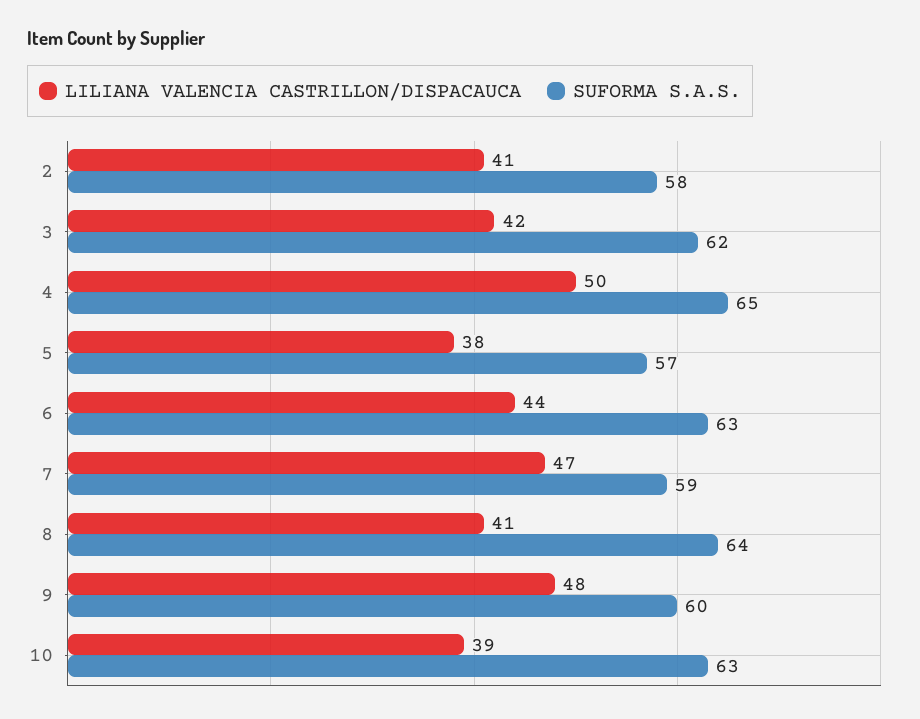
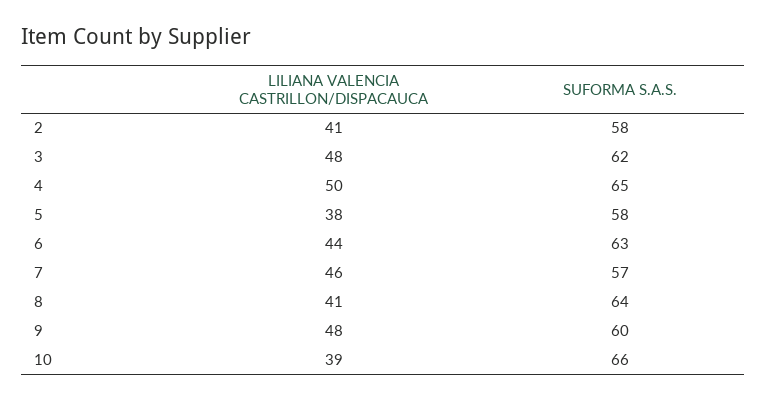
LILIANA VALENCIA CASTRILLON/DISPACAUCA, 3: 42 -> 48
SUFORMA S.A.S., 5: 57 -> 58
LILIANA VALENCIA CASTRILLON/DISPACAUCA, 7: 47 -> 46
SUFORMA S.A.S., 7: 59 -> 57
SUFORMA S.A.S., 10: 63 -> 66

